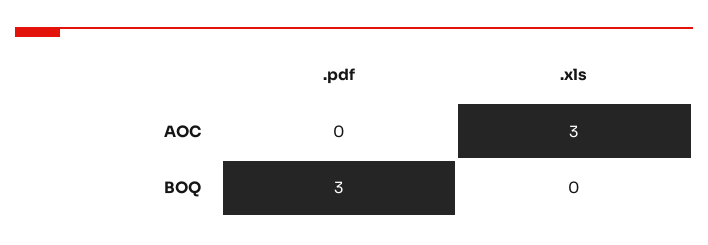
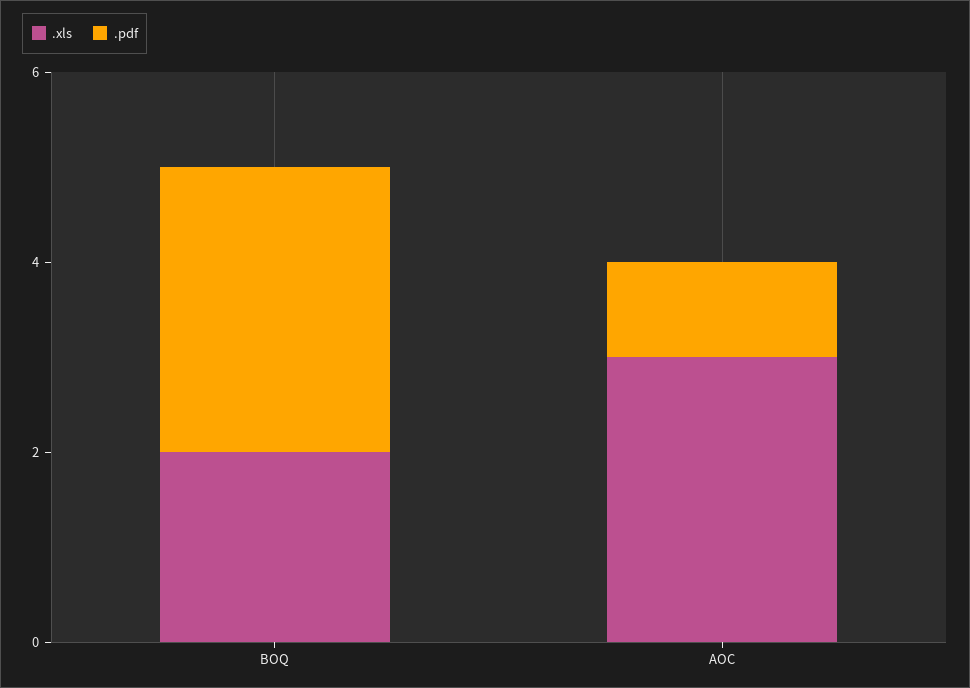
.pdf, AOC: 0 -> 1
.xls, BOQ: 0 -> 2

